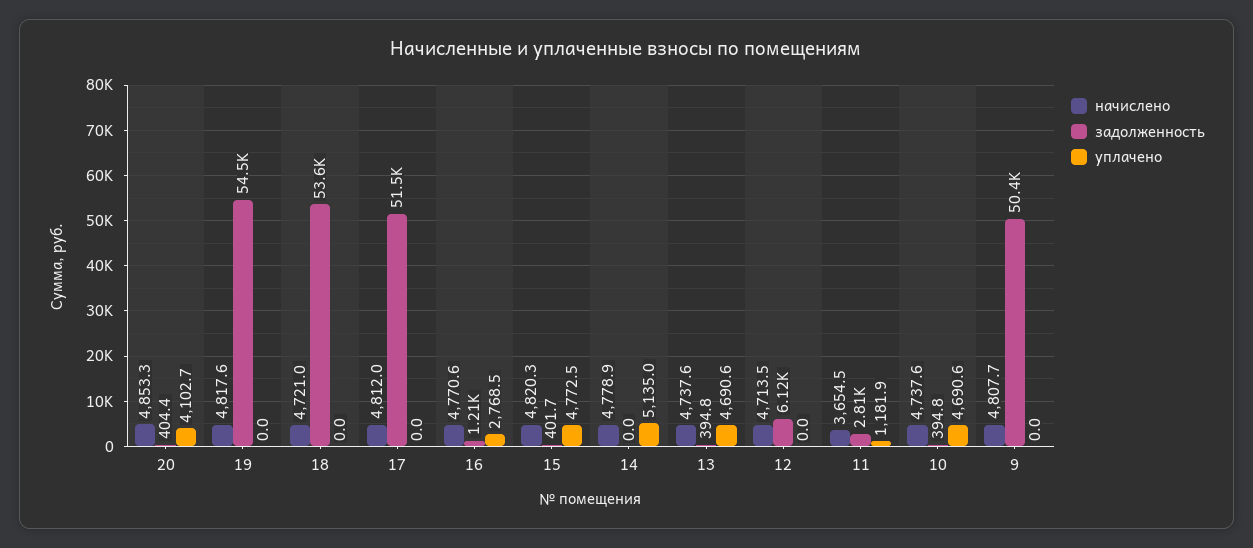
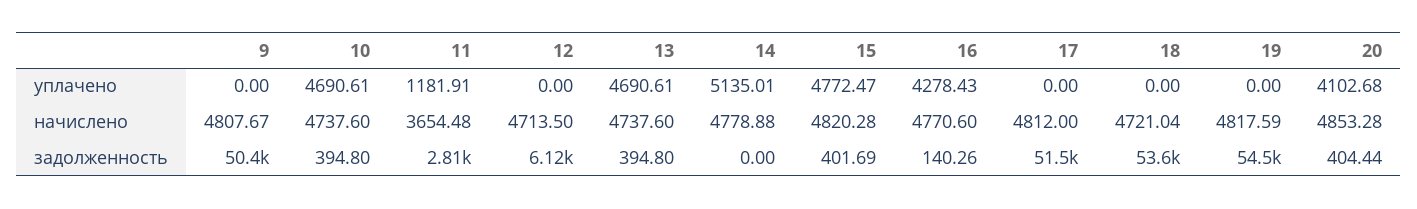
задолженность, 16: 1210 -> 140.26
уплачено, 16: 2768.5 -> 4278.43

